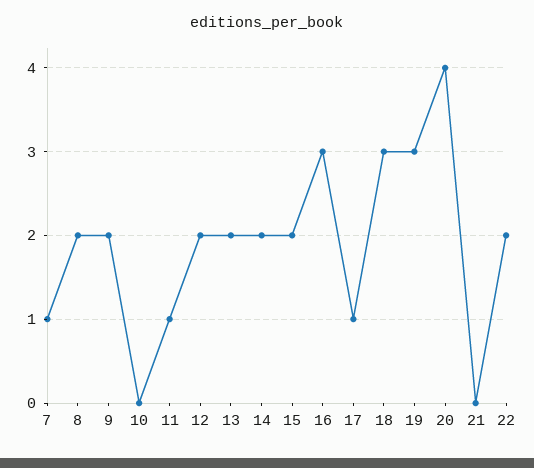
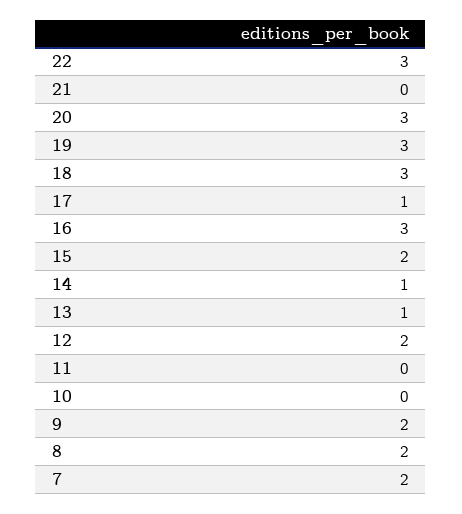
7: 1 -> 2
11: 1 -> 0
13: 2 -> 1
14: 2 -> 1
20: 4 -> 3
22: 2 -> 3

